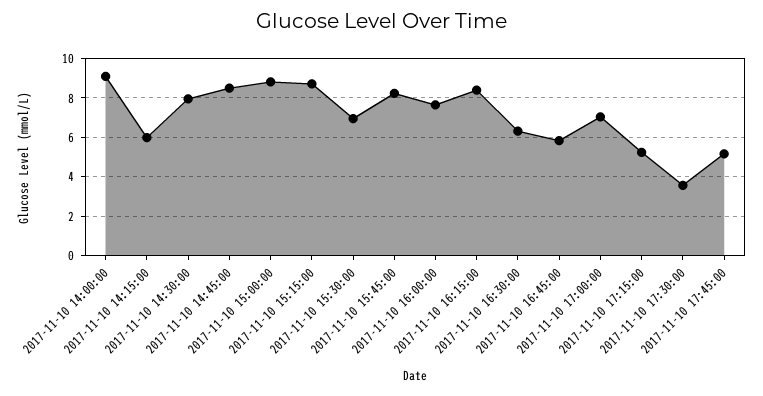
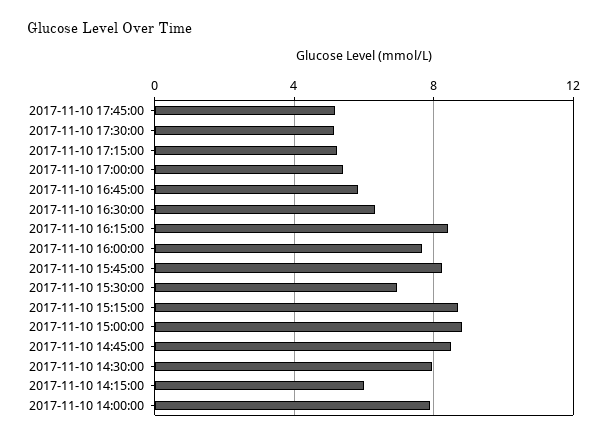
2017-11-10 14:00:00: 9 -> 8
2017-11-10 17:00:00: 7 -> 5.5
2017-11-10 17:30:00: 3.5 -> 5

